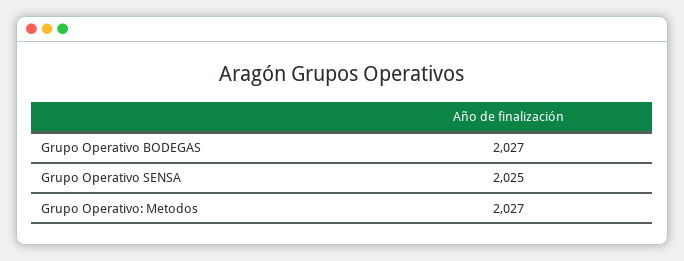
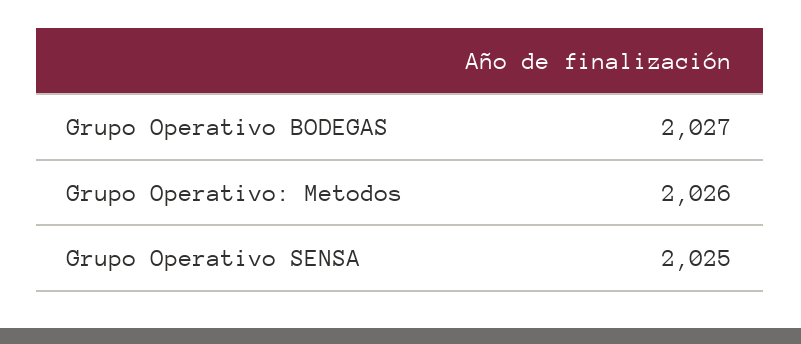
Grupo Operativo: Metodos: 2027 -> 2026

